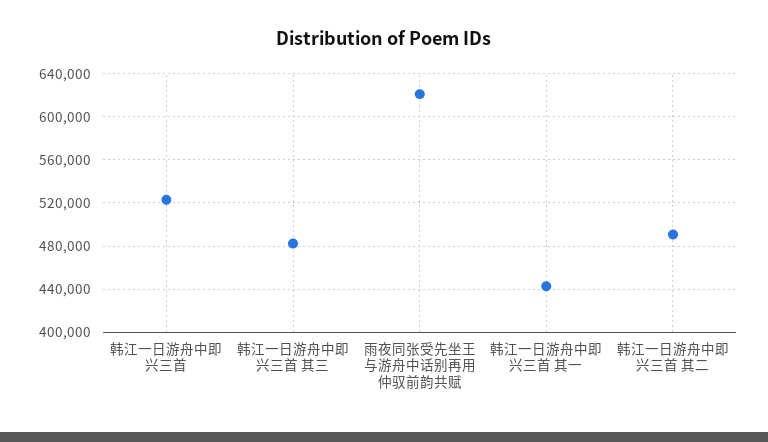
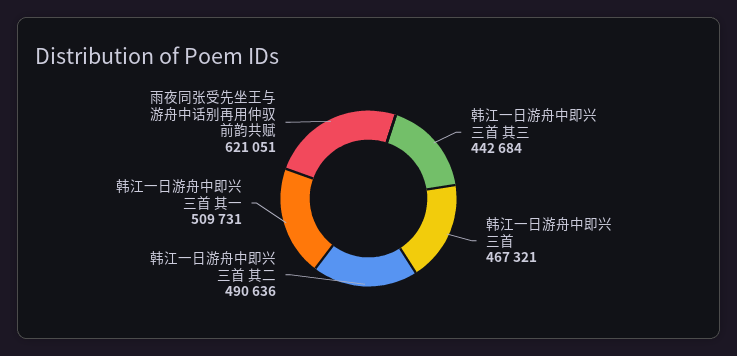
韩江一日游舟中即兴三首: 520000 -> 467321
韩江一日游舟中即兴三首 其三: 480000 -> 442684
韩江一日游舟中即兴三首 其一: 440000 -> 509731

